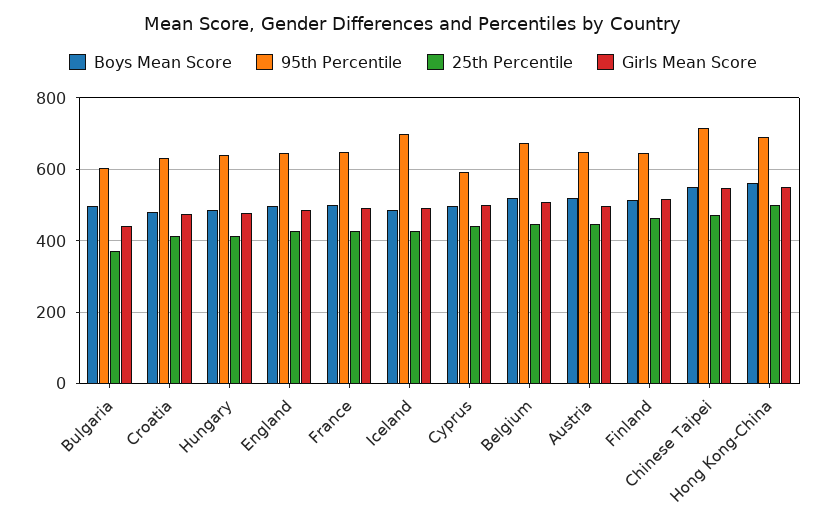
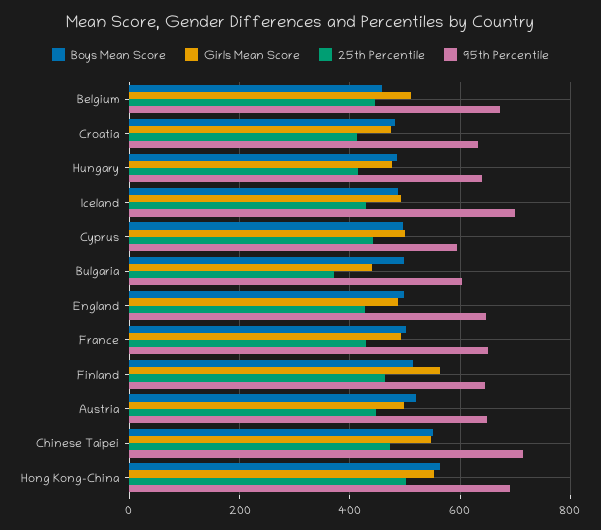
Boys Mean Score, Belgium: 520 -> 460
Girls Mean Score, Finland: 520 -> 560

